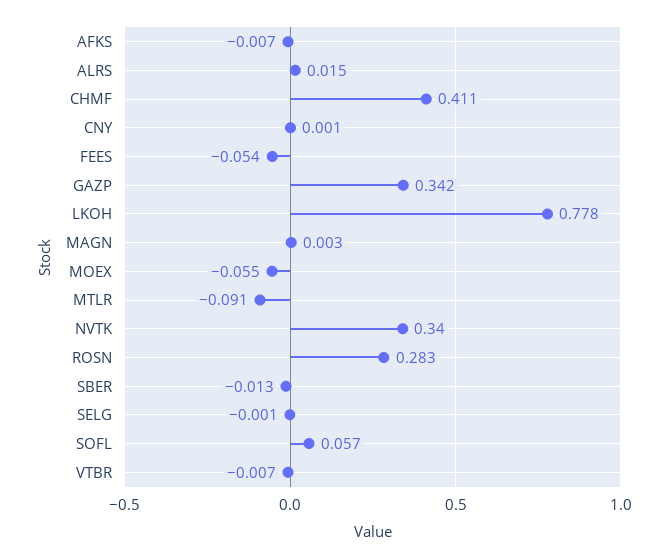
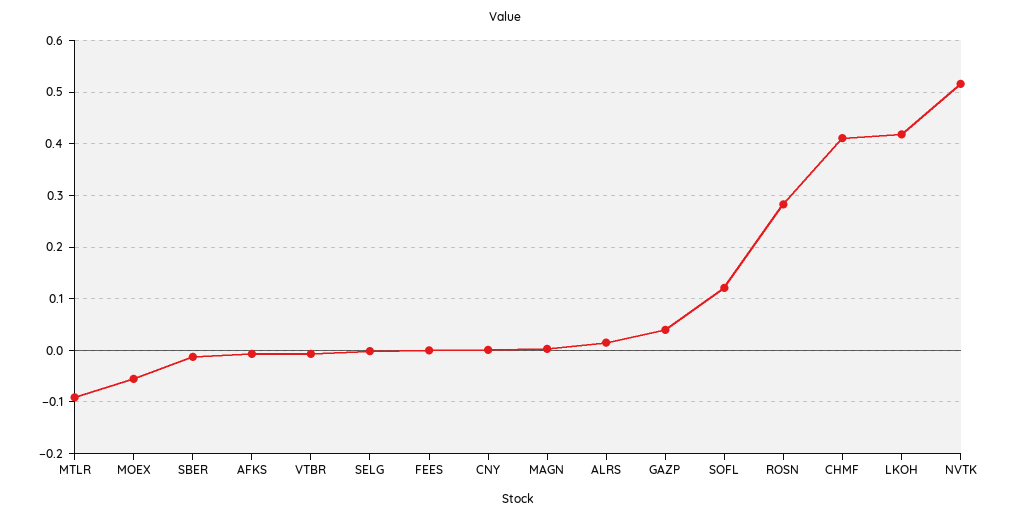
FEES: -0.054 -> 0
GAZP: 0.342 -> 0.04
LKOH: 0.778 -> 0.42
NVTK: 0.34 -> 0.52
SOFL: 0.057 -> 0.12

